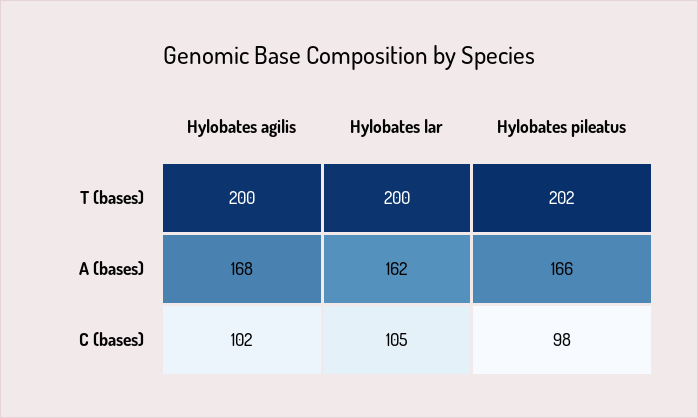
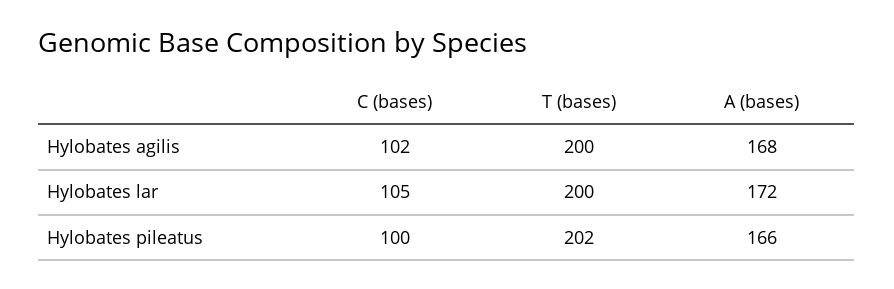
Hylobates lar, A (bases): 162 -> 172
Hylobates pileatus, C (bases): 98 -> 100

